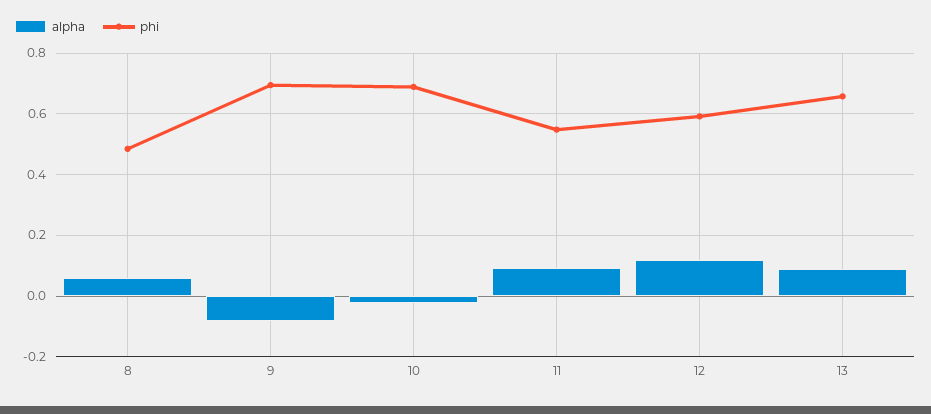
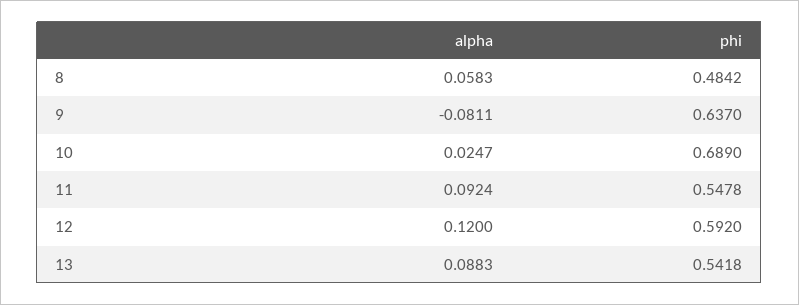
phi, 9: 0.7 -> 0.637
alpha, 10: -0.02 -> 0.0247
phi, 13: 0.66 -> 0.5418

